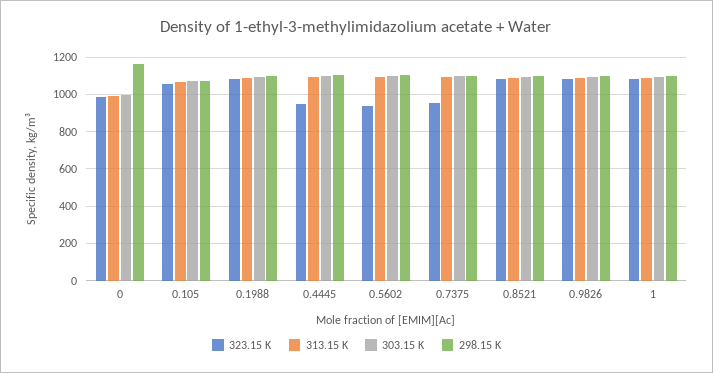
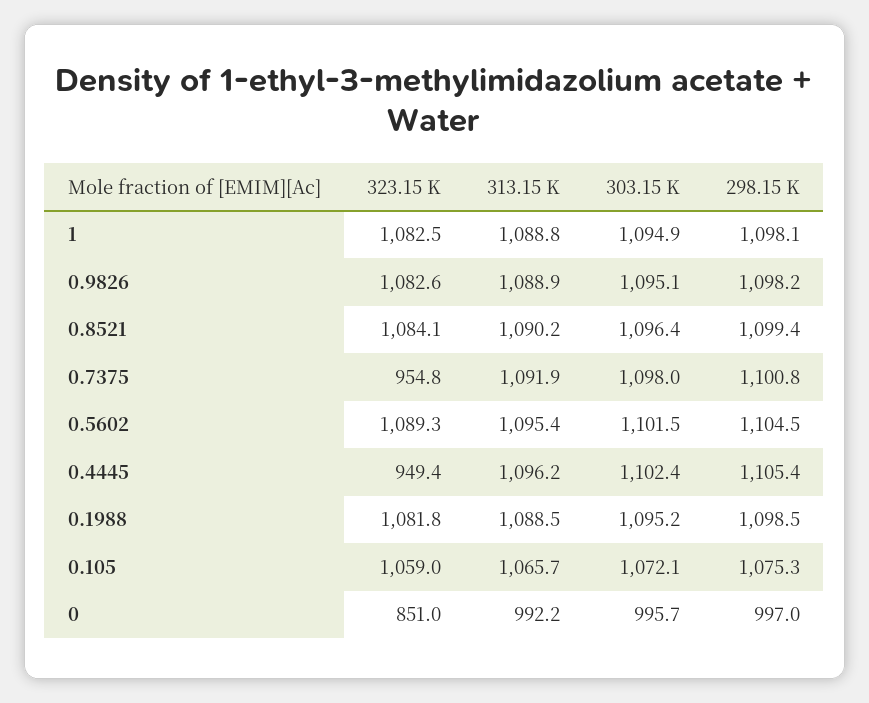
323.15 K, 0: 1000 -> 851
298.15 K, 0: 1150 -> 997
323.15 K, 0.5602: 950 -> 1089.3

